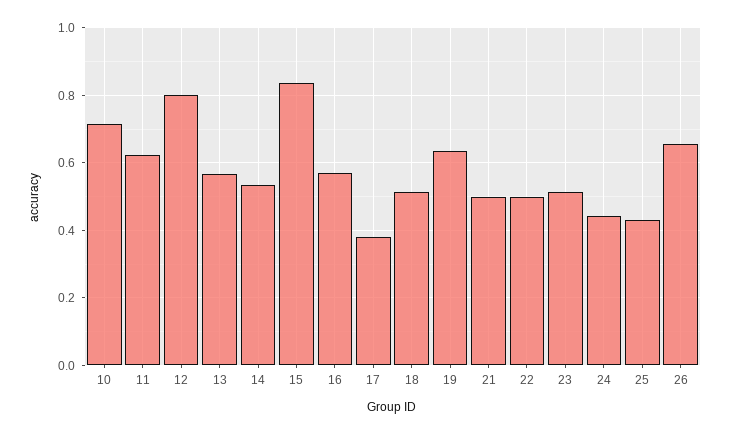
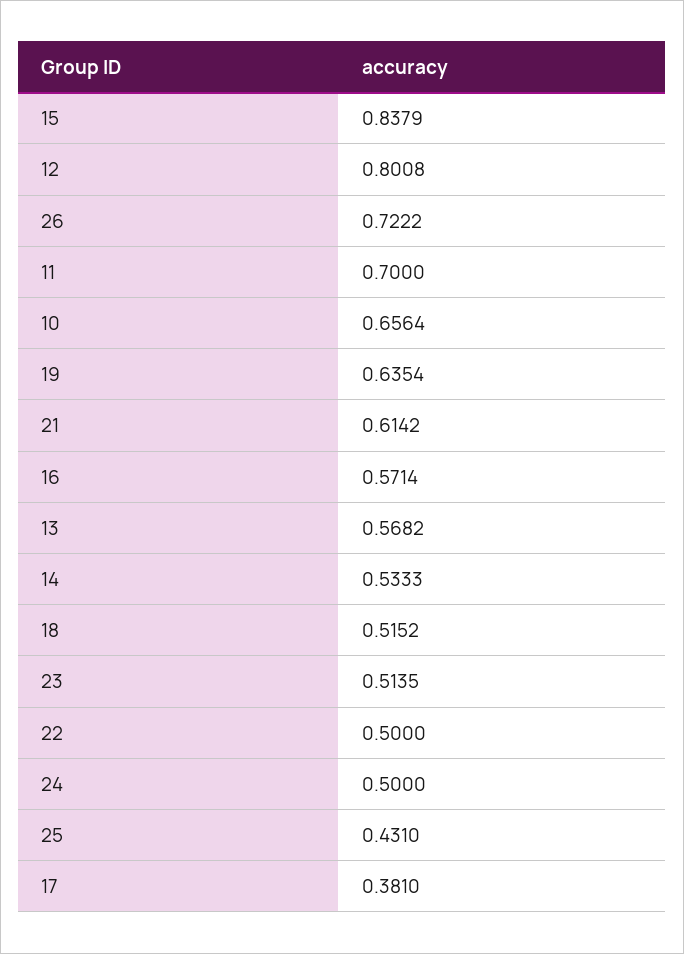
10: 0.72 -> 0.6564
11: 0.62 -> 0.7
21: 0.5 -> 0.6142
24: 0.44 -> 0.5
26: 0.66 -> 0.7222

